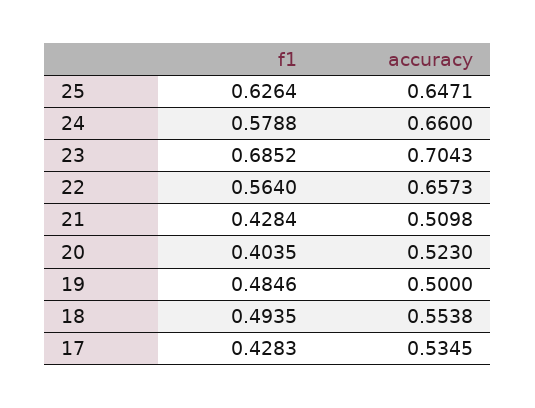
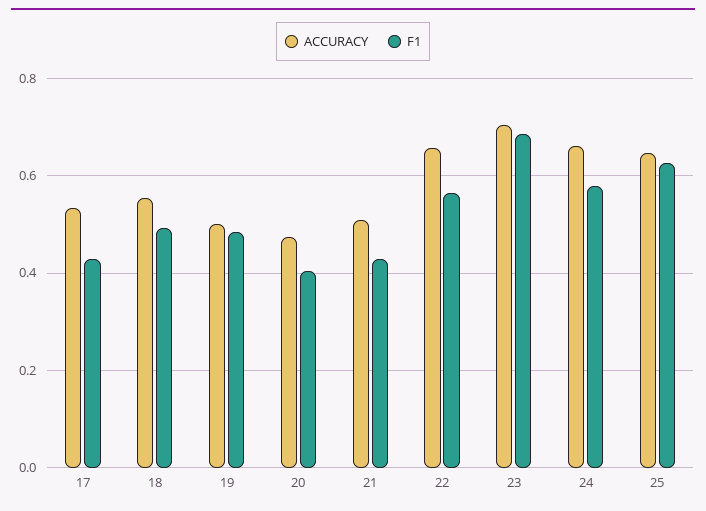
accuracy, 20: 0.523 -> 0.48

